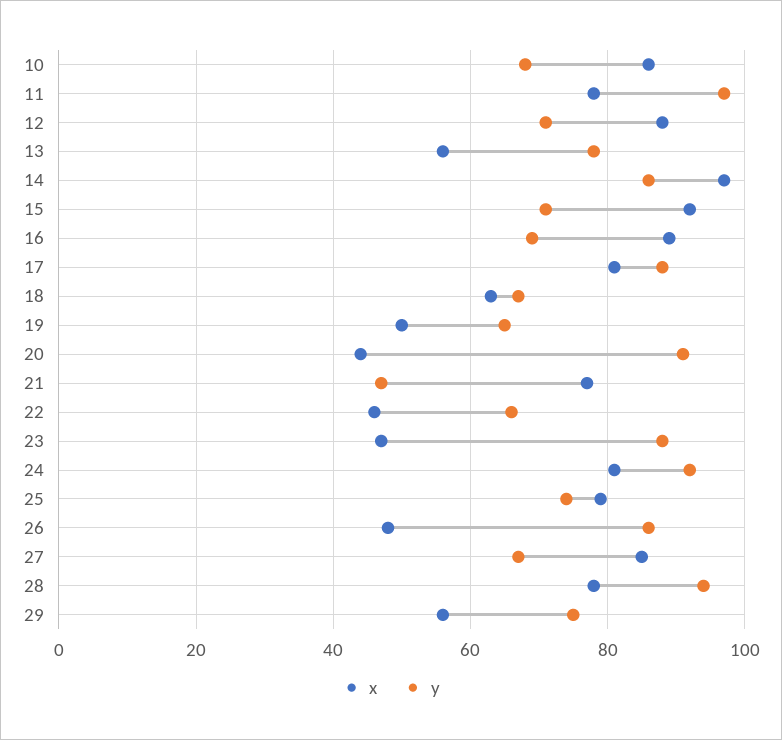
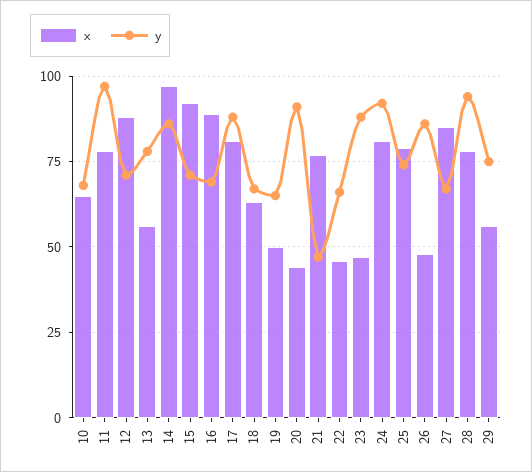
x, 10: 85 -> 65

